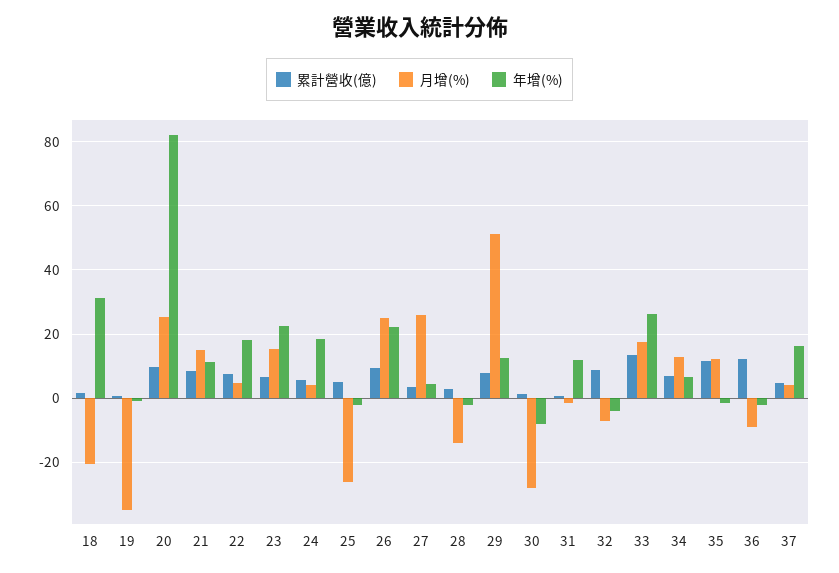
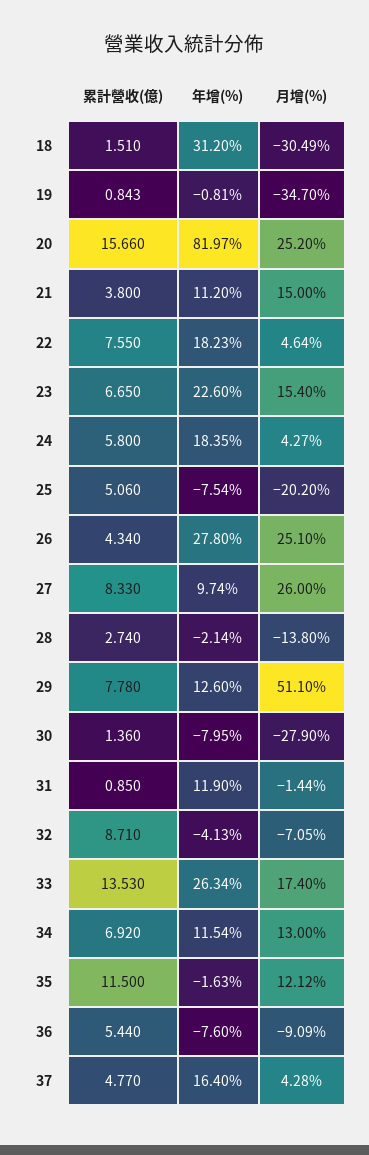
月增(%), 18: -20 -> -30.49
累計營收(億), 20: 10 -> 15.66
累計營收(億), 21: 8 -> 3.8
月增(%), 25: -26 -> -20.2
年增(%), 25: -2 -> -7.54
累計營收(億), 26: 10 -> 4.34
年增(%), 26: 22 -> 27.8
累計營收(億), 27: 4 -> 8.33
年增(%), 27: 4 -> 9.74
年增(%), 34: 6 -> 11.54
累計營收(億), 36: 12 -> 5.44
年增(%), 36: -2 -> -7.6

